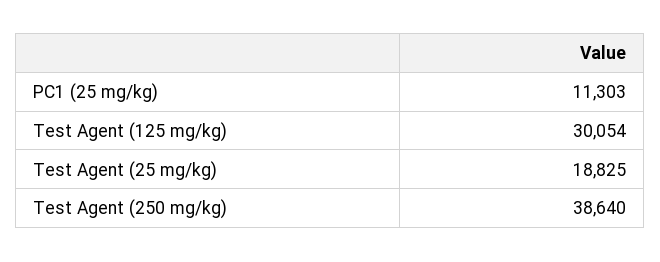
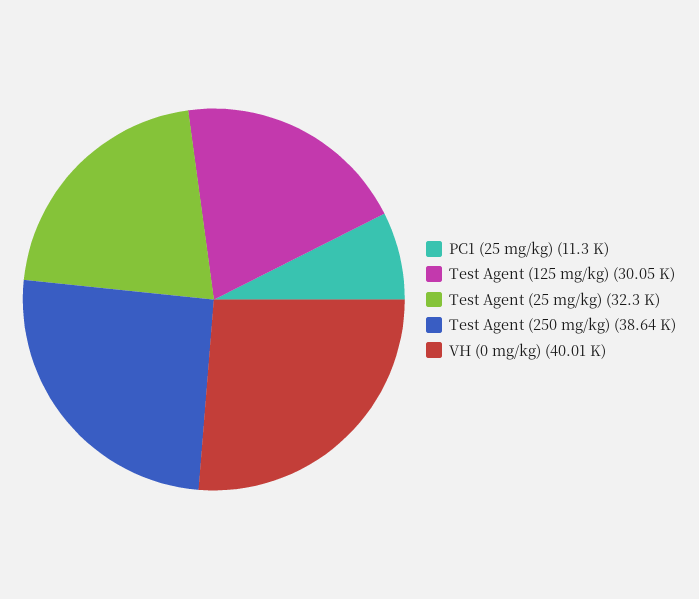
Test Agent (25 mg/kg): 18825 -> 32300
VH (0 mg/kg): none -> 40010

